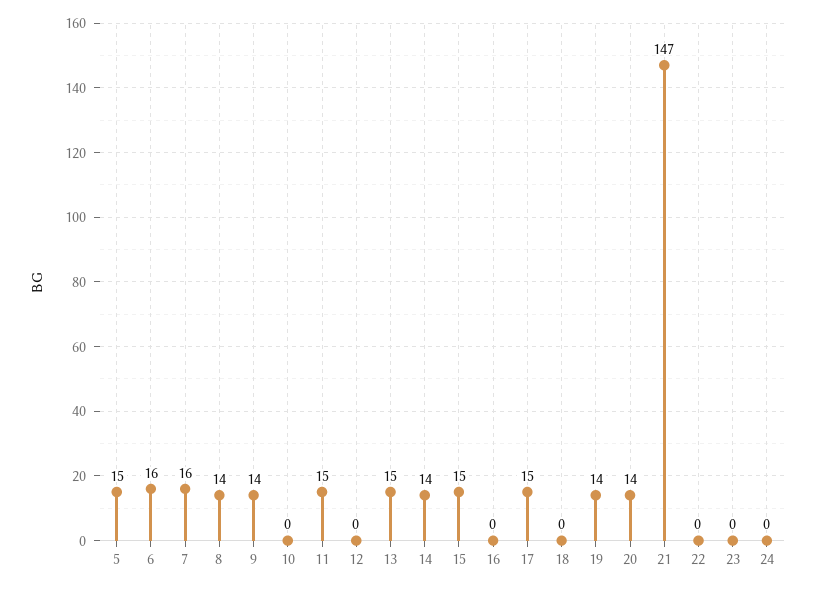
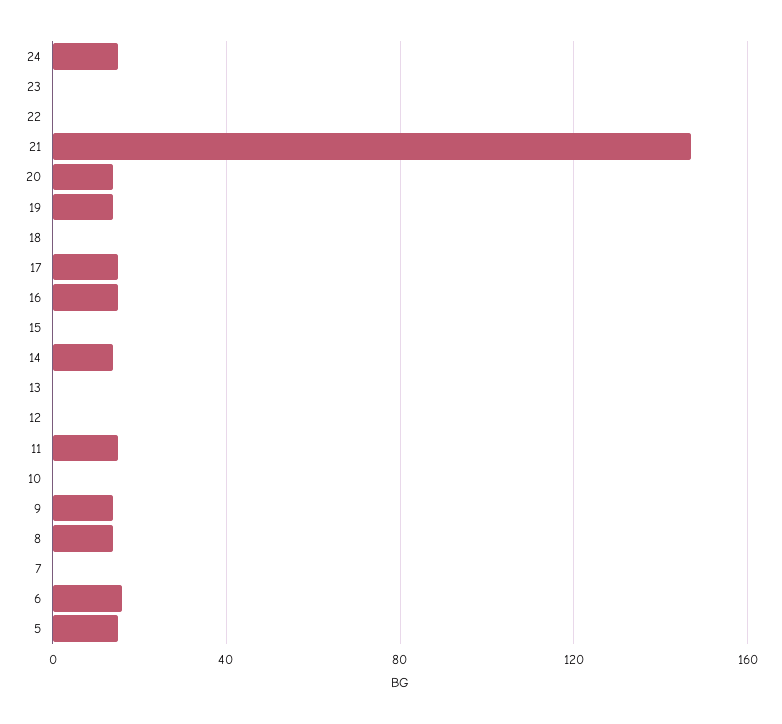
7: 16 -> 0
13: 15 -> 0
15: 15 -> 0
16: 0 -> 15
24: 0 -> 15

